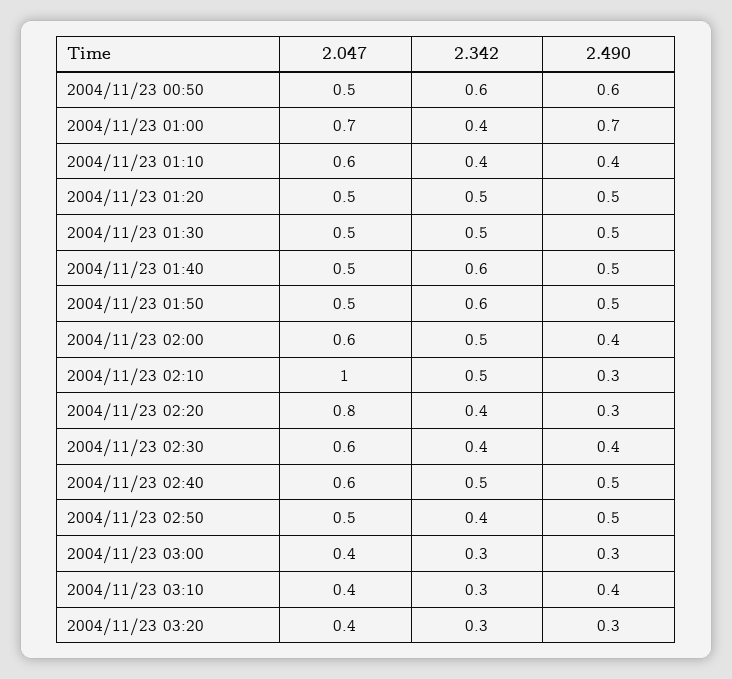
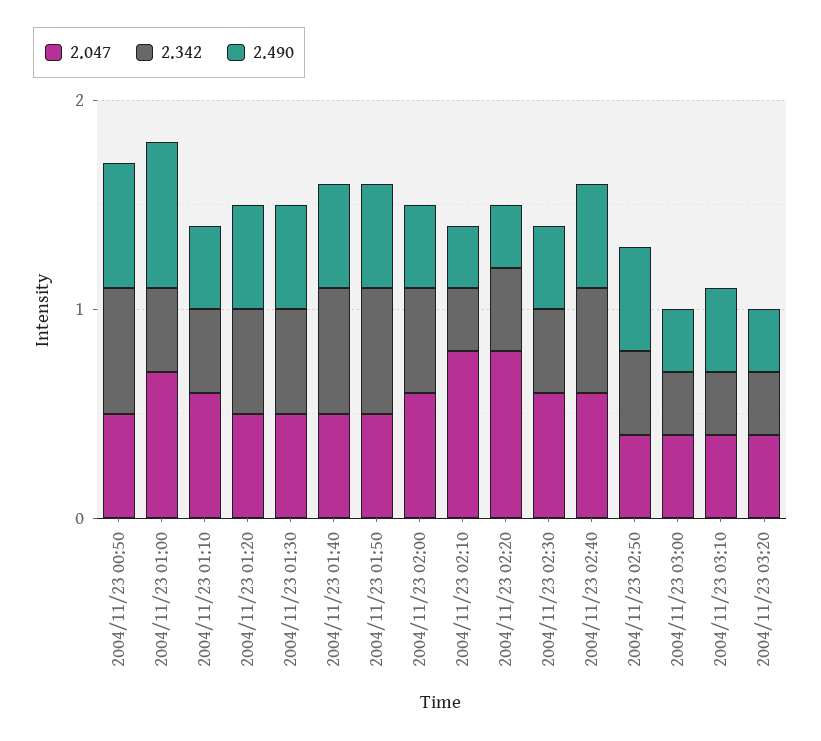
2.047, 2004/11/23 02:10: 1 -> 0.8
2.342, 2004/11/23 02:10: 0.5 -> 0.3
2.047, 2004/11/23 02:50: 0.5 -> 0.4

